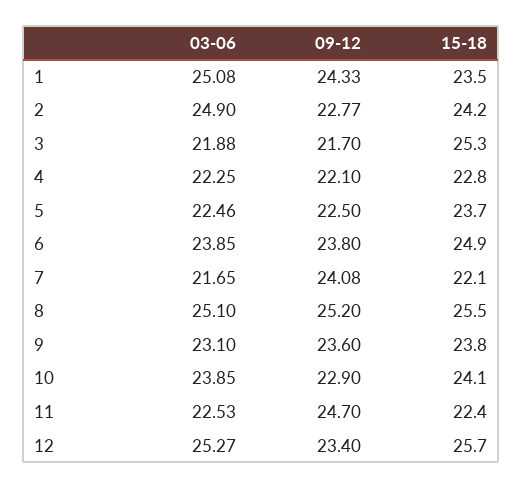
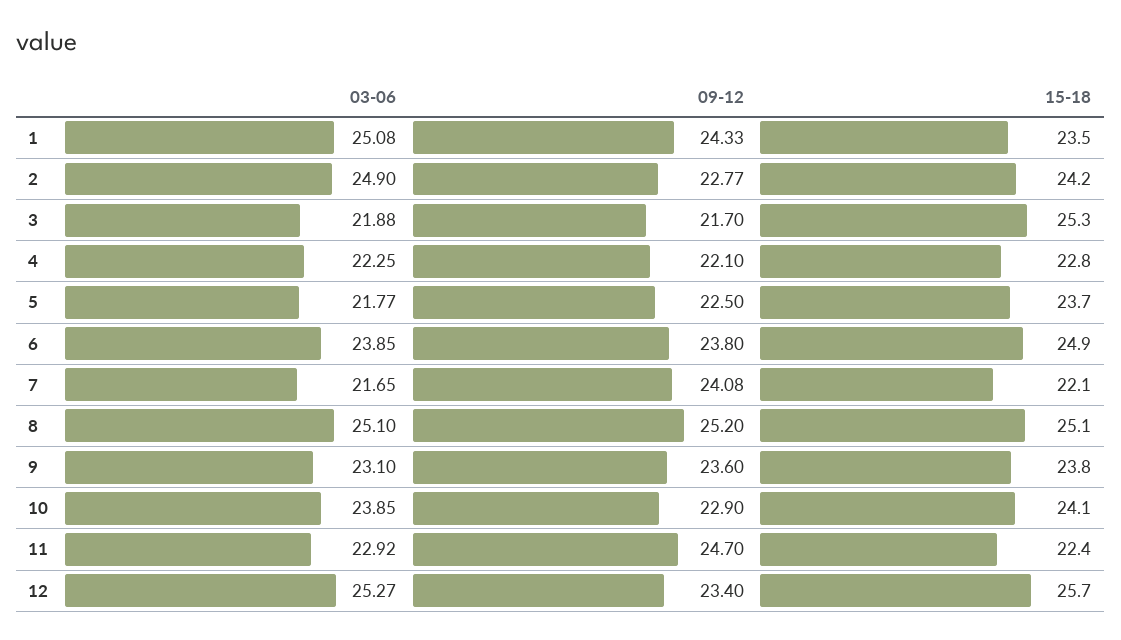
03-06, 5: 22.46 -> 21.77
15-18, 8: 25.5 -> 25.1
03-06, 11: 22.53 -> 22.92

